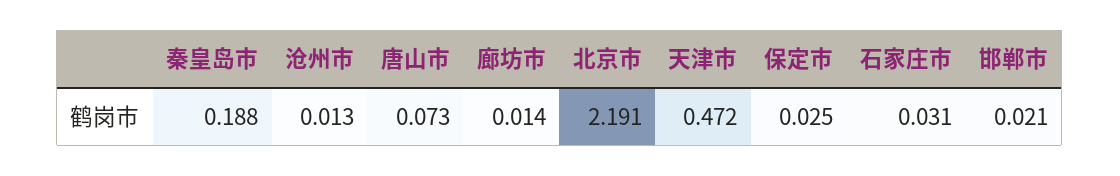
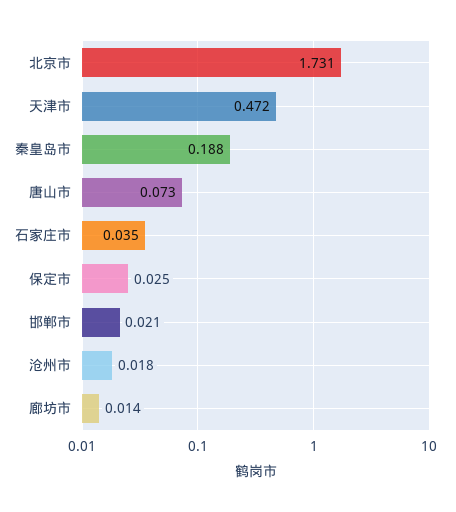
沧州市: 0.013 -> 0.018
北京市: 2.191 -> 1.731
石家庄市: 0.031 -> 0.035

